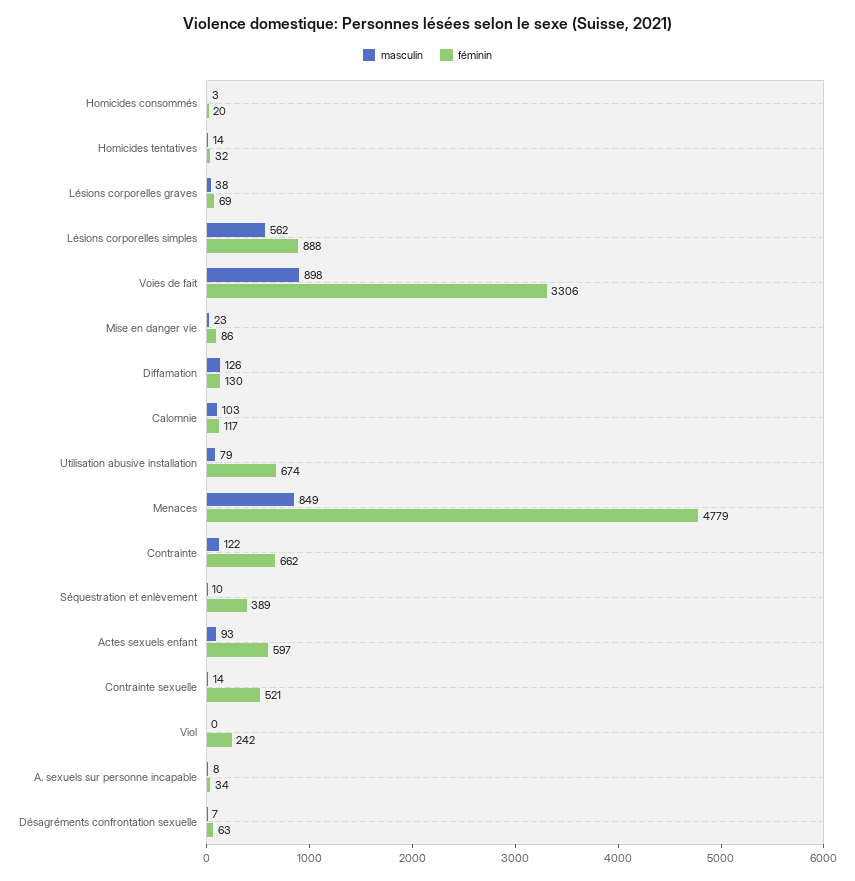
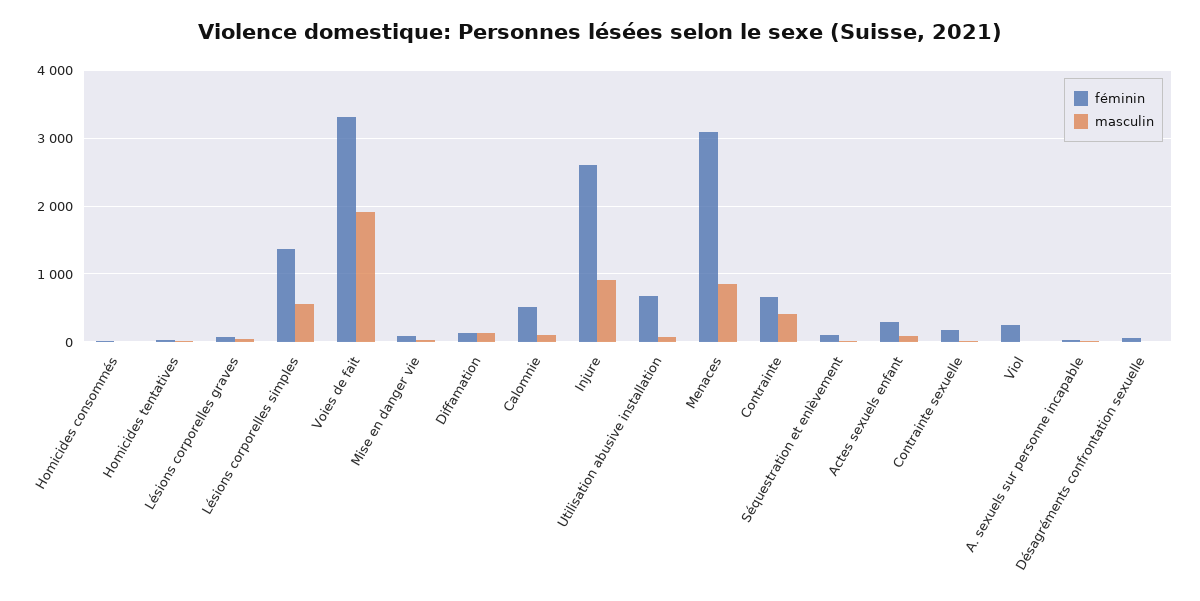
féminin, Lésions corporelles simples: 888 -> 1400
masculin, Voies de fait: 898 -> 1900
féminin, Calomnie: 117 -> 500
féminin, Menaces: 4779 -> 3100
masculin, Contrainte: 122 -> 400
féminin, Séquestration et enlèvement: 389 -> 100
féminin, Actes sexuels enfant: 597 -> 300
féminin, Contrainte sexuelle: 521 -> 200
féminin, Injure: none -> 2600
masculin, Injure: none -> 900

